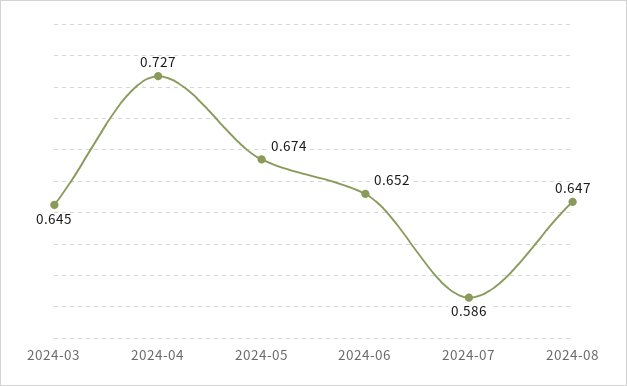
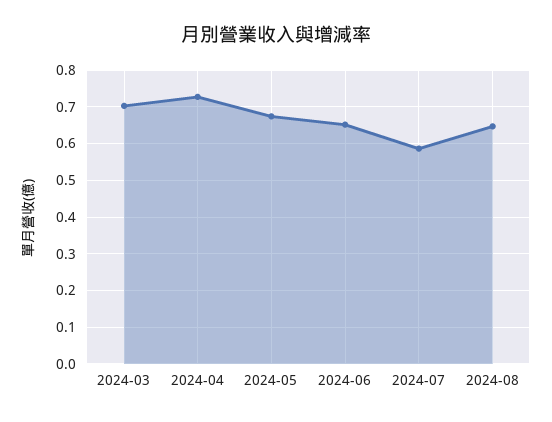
2024-03: 0.645 -> 0.7

